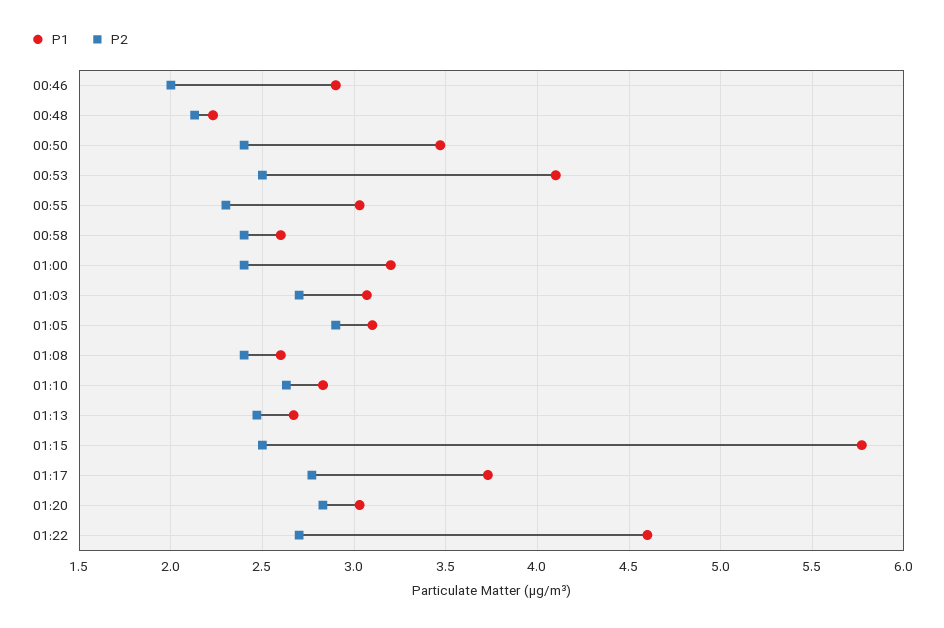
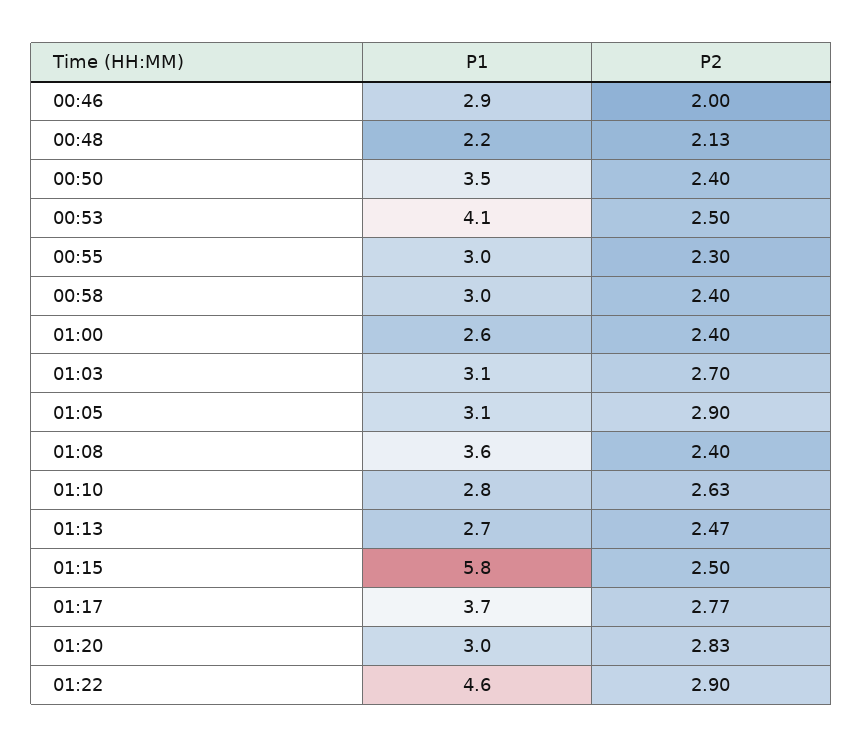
P1, 00:58: 2.6 -> 3
P1, 01:00: 3.2 -> 2.6
P1, 01:08: 2.6 -> 3.6
P2, 01:22: 2.7 -> 2.9

